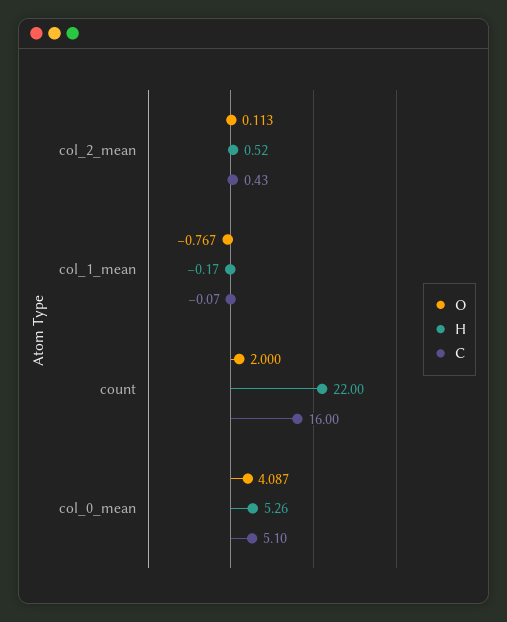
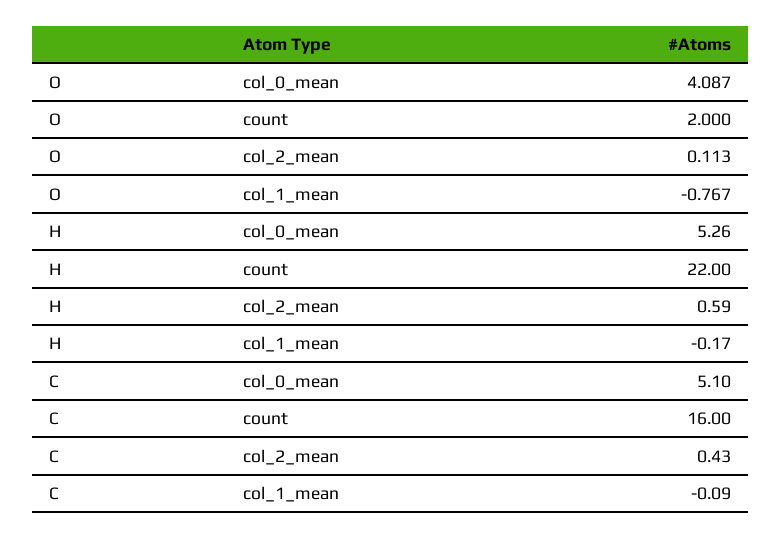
H, col_2_mean: 0.52 -> 0.59
C, col_1_mean: -0.07 -> -0.09

